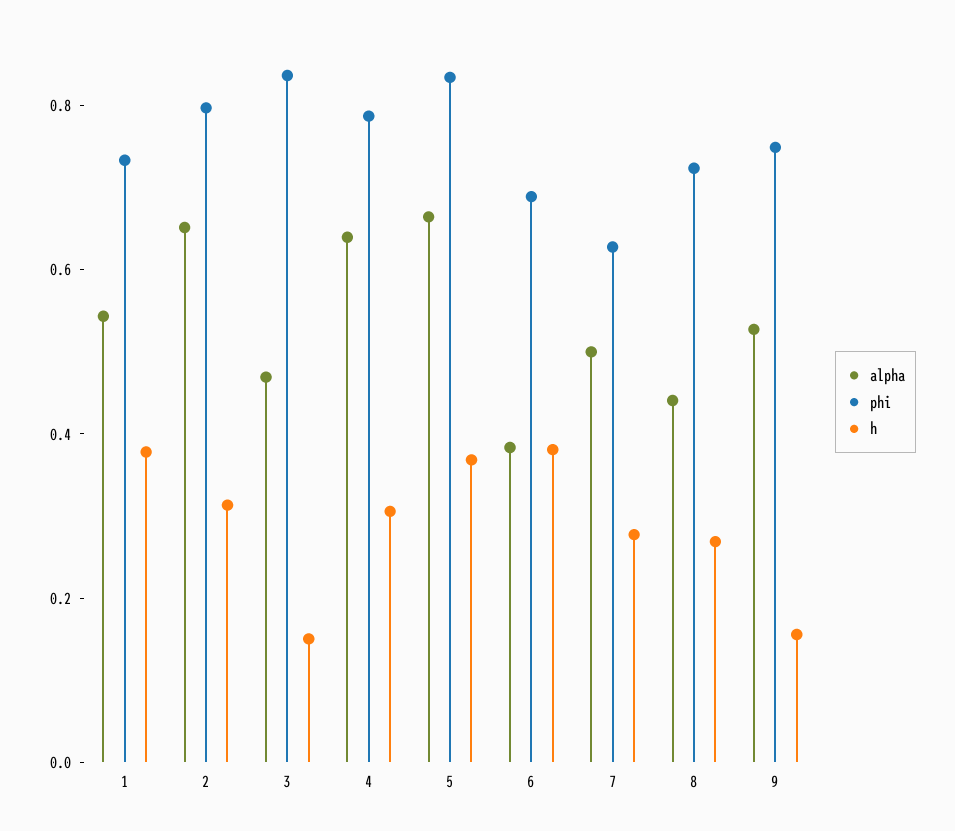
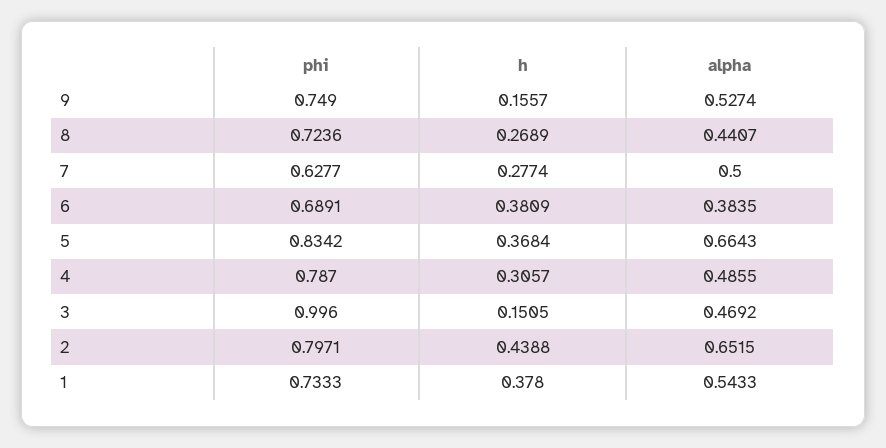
h, 2: 0.3 -> 0.4388
phi, 3: 0.85 -> 0.996
alpha, 4: 0.65 -> 0.4855

